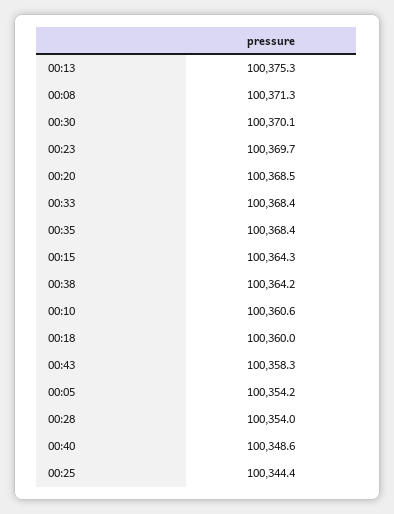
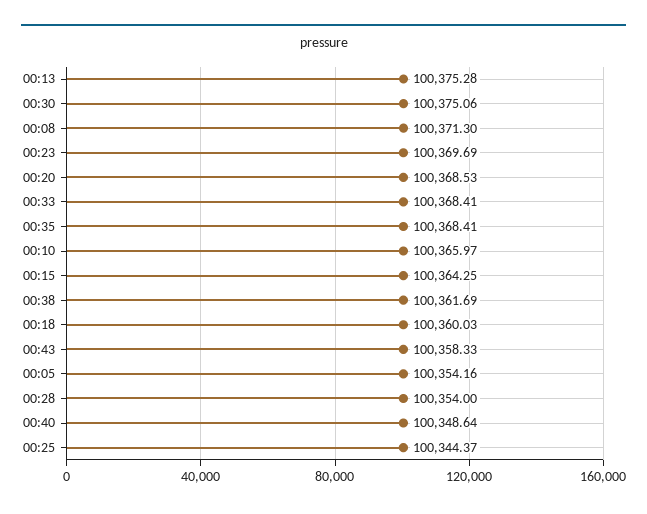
00:30: 100370.1 -> 100375.06
00:38: 100364.2 -> 100361.69
00:10: 100360.6 -> 100365.97

